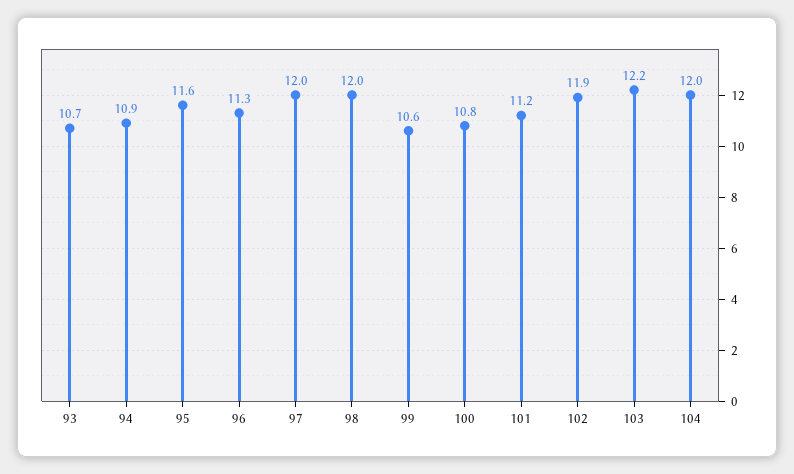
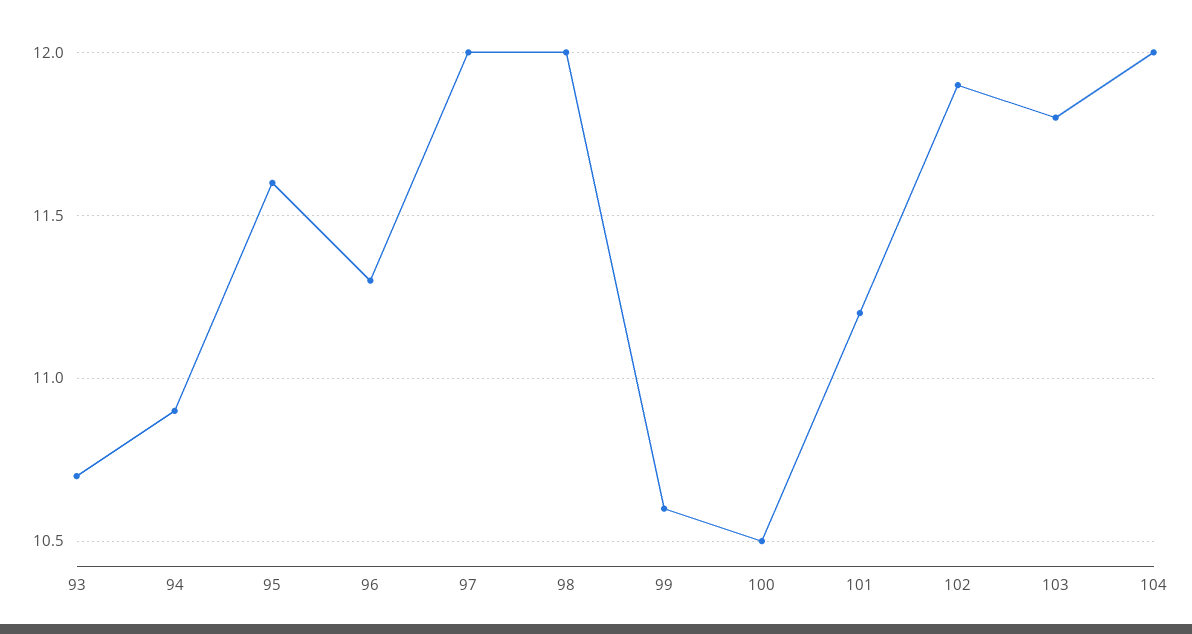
100: 10.8 -> 10.5
103: 12.2 -> 11.8

